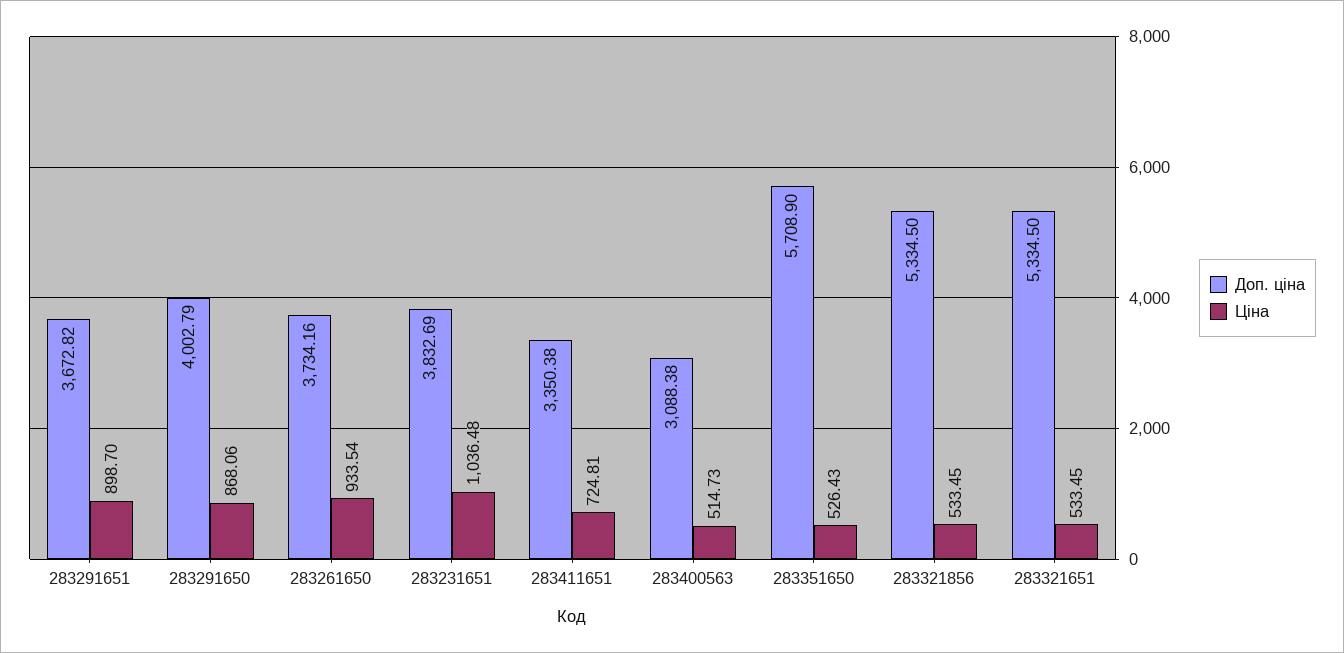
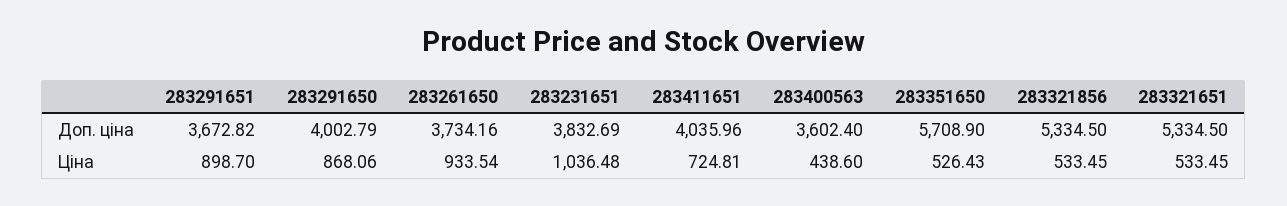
Доп. ціна, 283411651: 3350.38 -> 4035.96
Доп. ціна, 283400563: 3088.38 -> 3602.4
Ціна, 283400563: 514.73 -> 438.6

